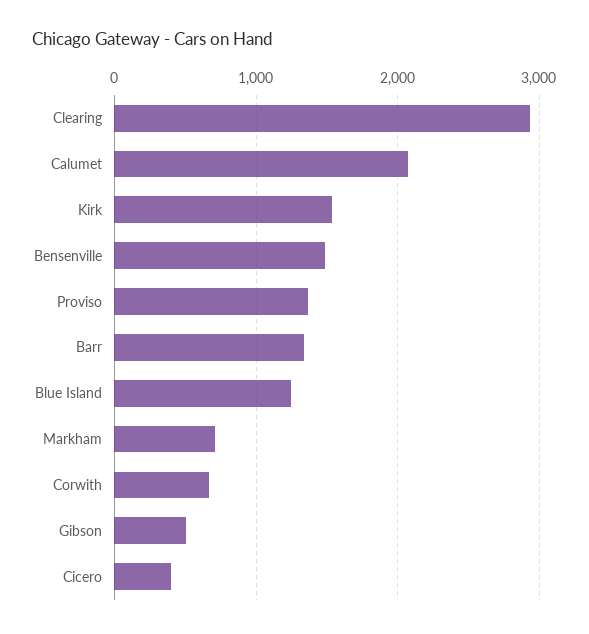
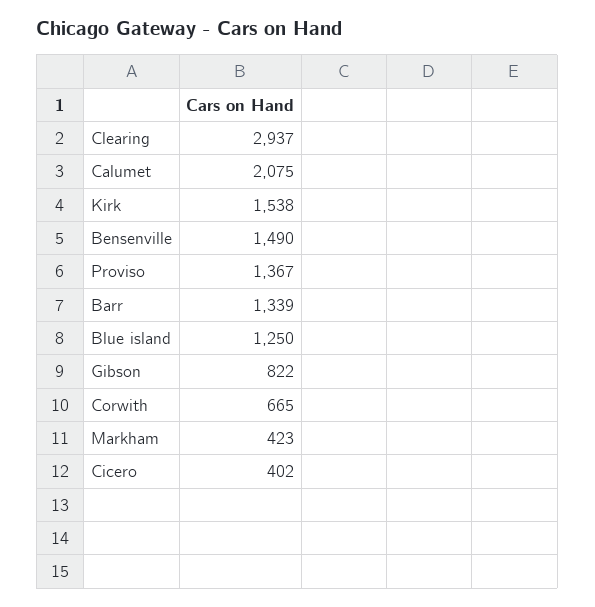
Markham: 700 -> 423
Gibson: 500 -> 822

